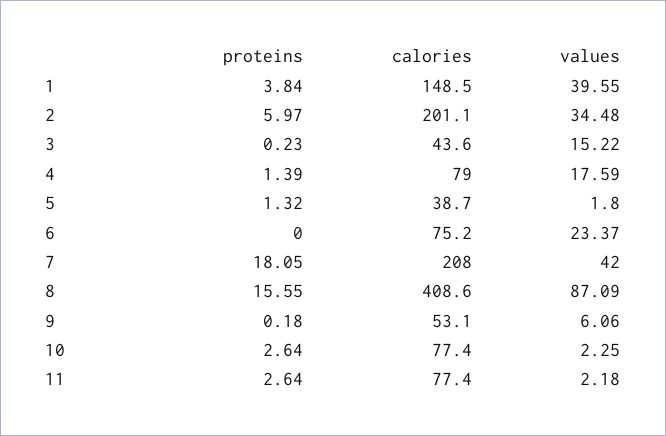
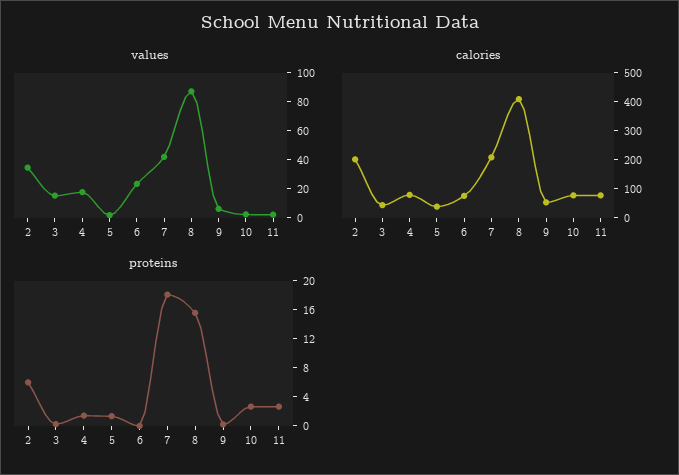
proteins, 1: 3.84 -> none
calories, 1: 148.5 -> none
values, 1: 39.55 -> none

